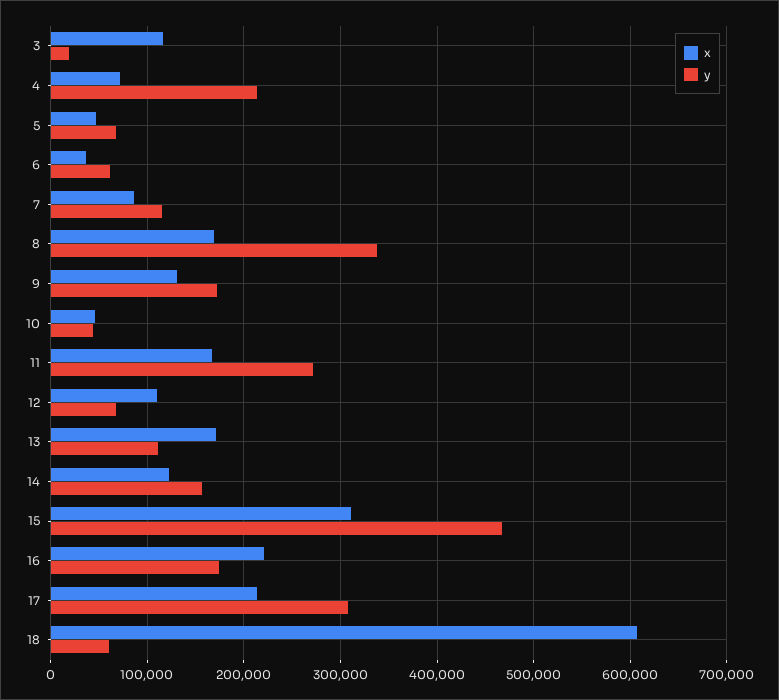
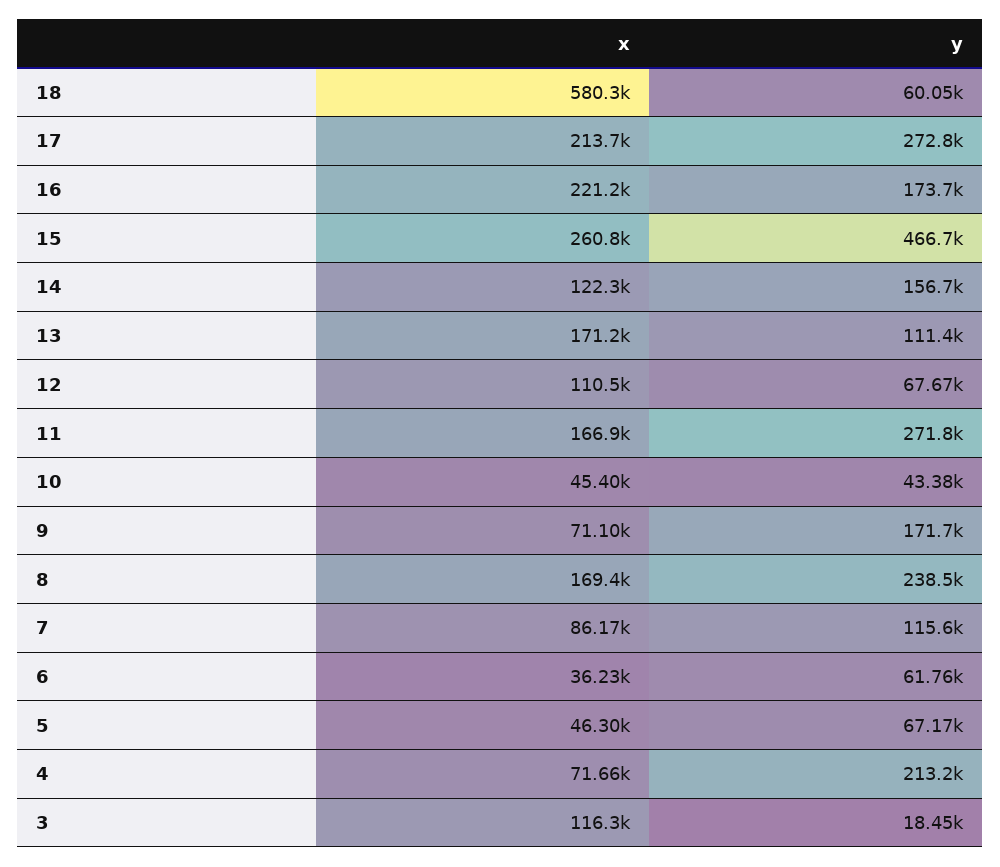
y, 8: 340000 -> 238500
x, 9: 130000 -> 71100
x, 15: 310000 -> 260800
y, 17: 310000 -> 272800
x, 18: 610000 -> 580300

